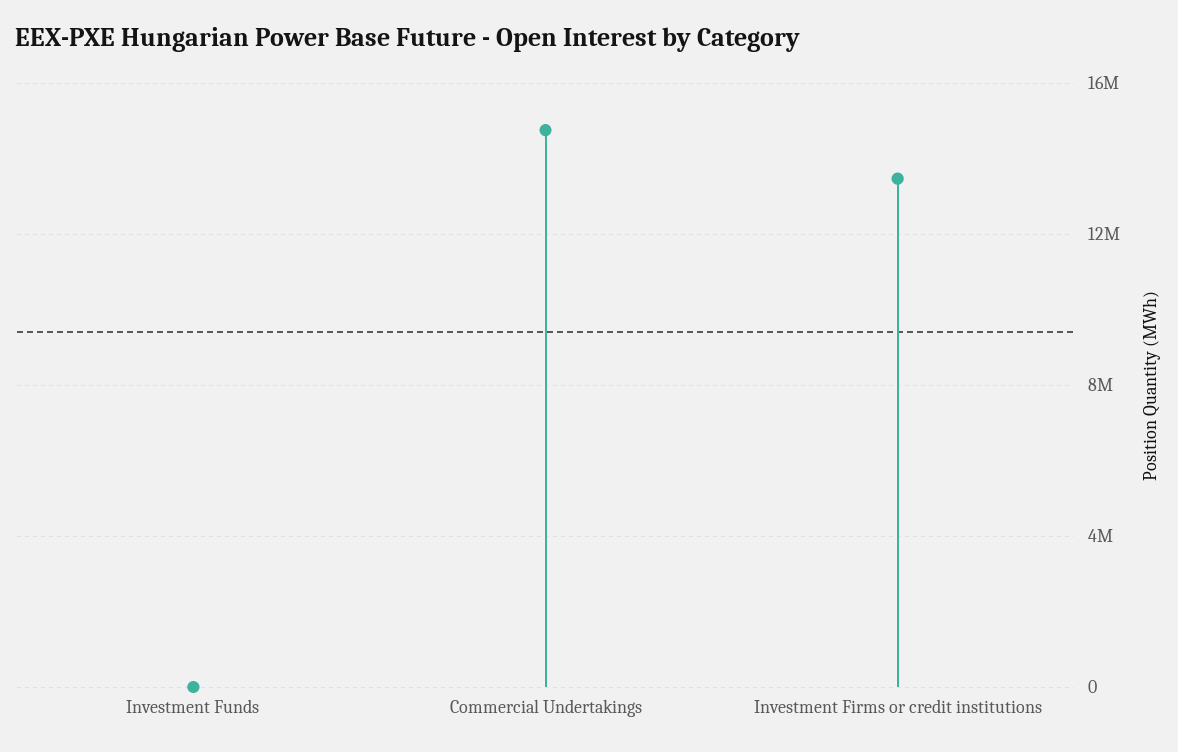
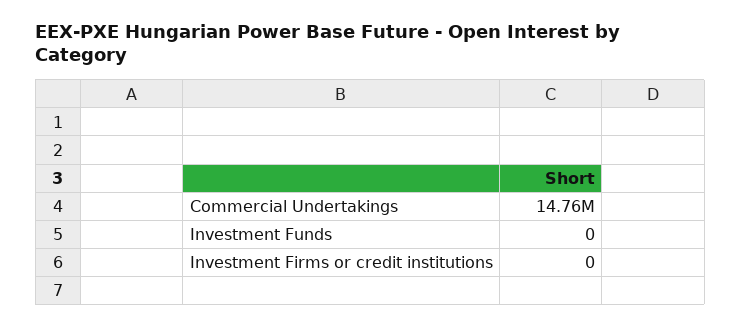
Investment Firms or credit institutions: 13500000 -> 0

